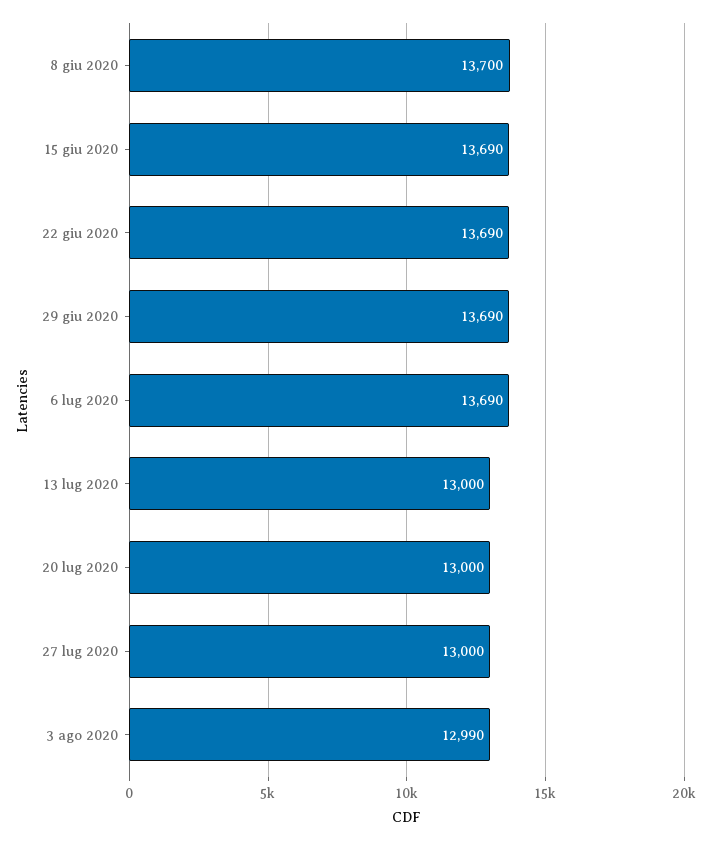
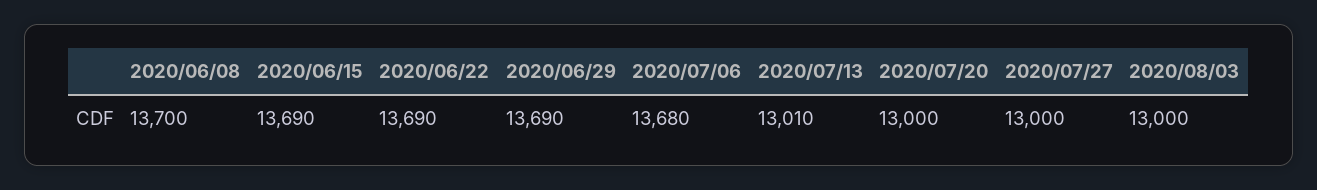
6 lug 2020: 13690 -> 13680
13 lug 2020: 13000 -> 13010
3 ago 2020: 12990 -> 13000

